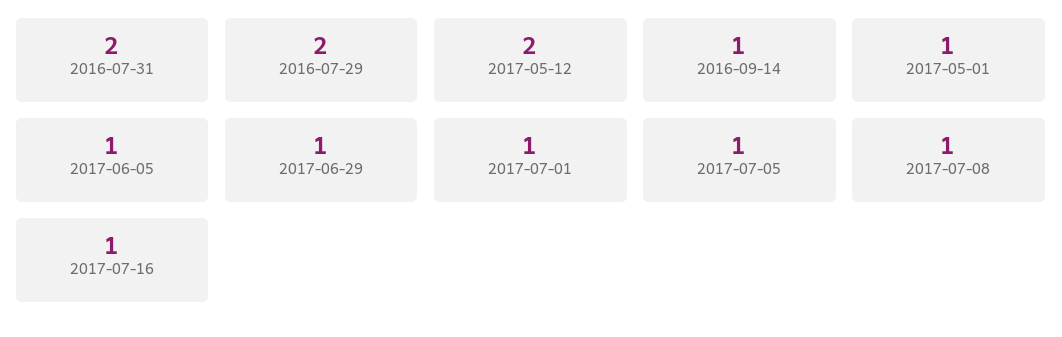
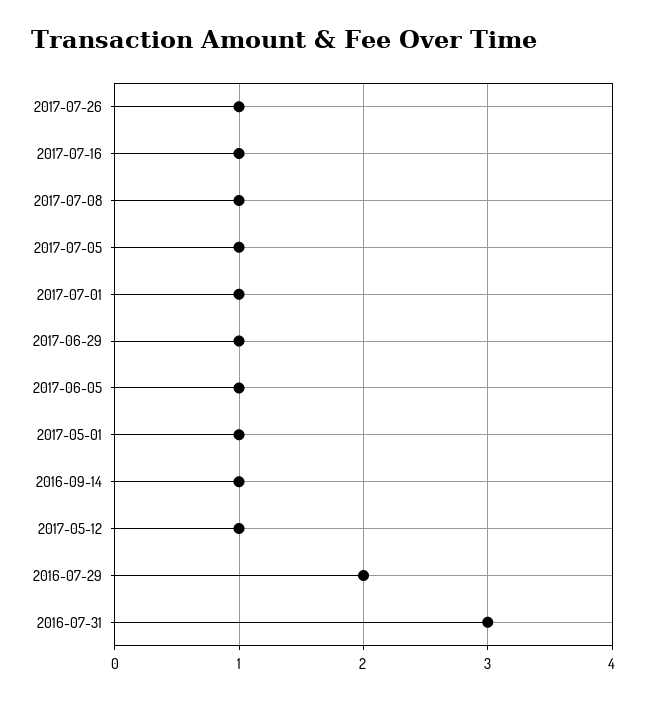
2016-07-31: 2 -> 3
2017-05-12: 2 -> 1
2017-07-26: none -> 1

